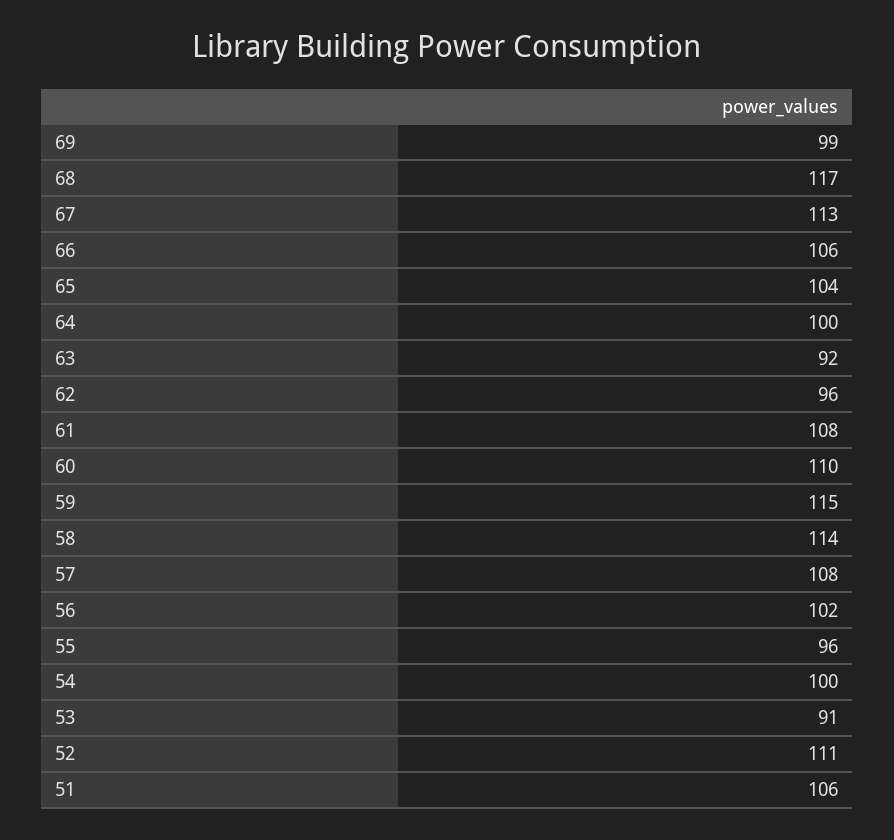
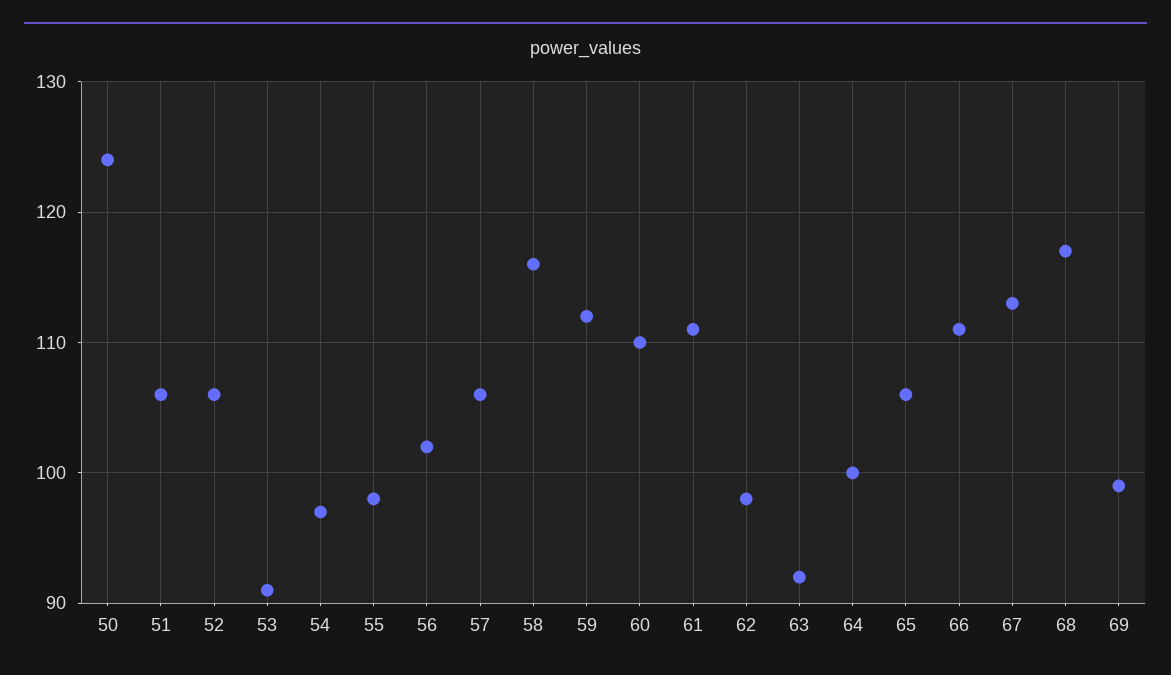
66: 106 -> 111
65: 104 -> 106
62: 96 -> 98
61: 108 -> 111
59: 115 -> 112
58: 114 -> 116
57: 108 -> 106
55: 96 -> 98
54: 100 -> 97
52: 111 -> 106
50: none -> 124

